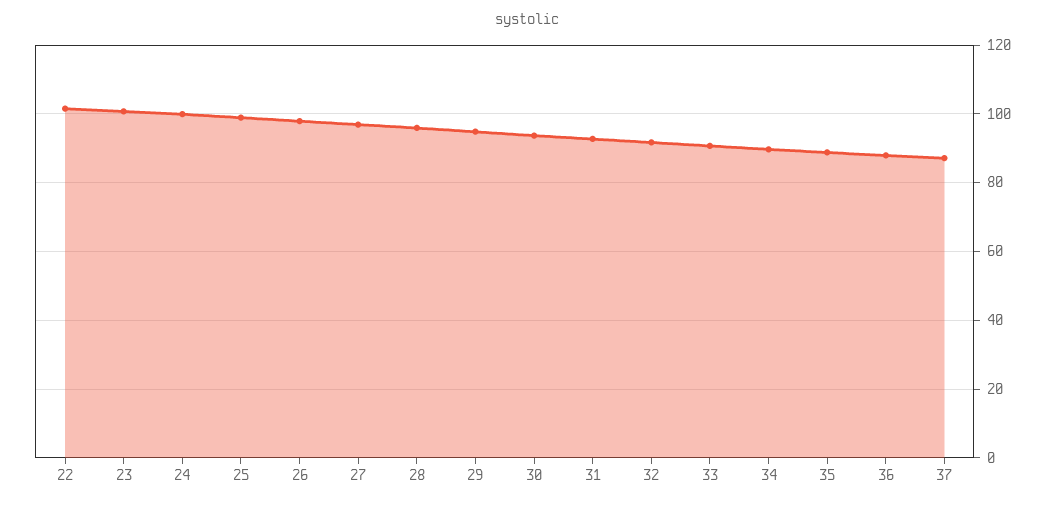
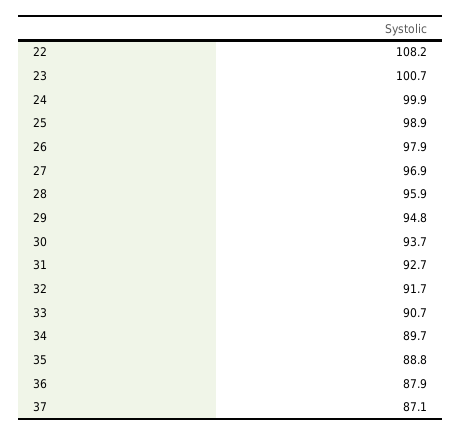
22: 102 -> 108.2

